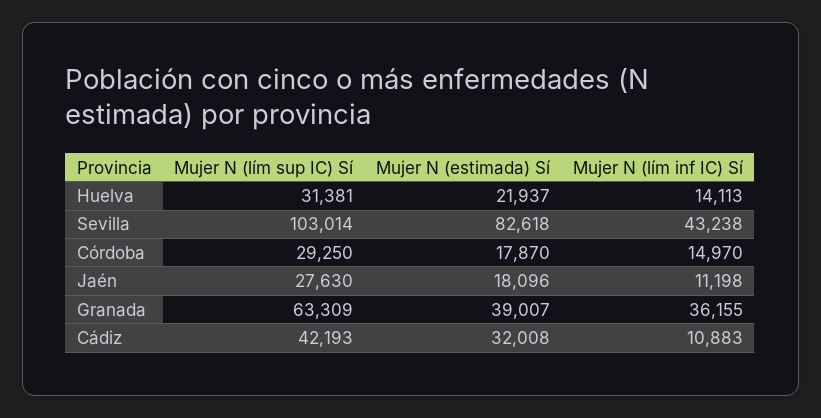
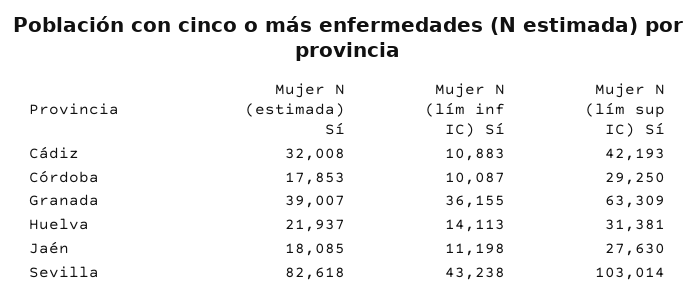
Mujer N (estimada) Sí, Córdoba: 17870 -> 17853
Mujer N (lím inf IC) Sí, Córdoba: 14970 -> 10087
Mujer N (estimada) Sí, Jaén: 18096 -> 18085

